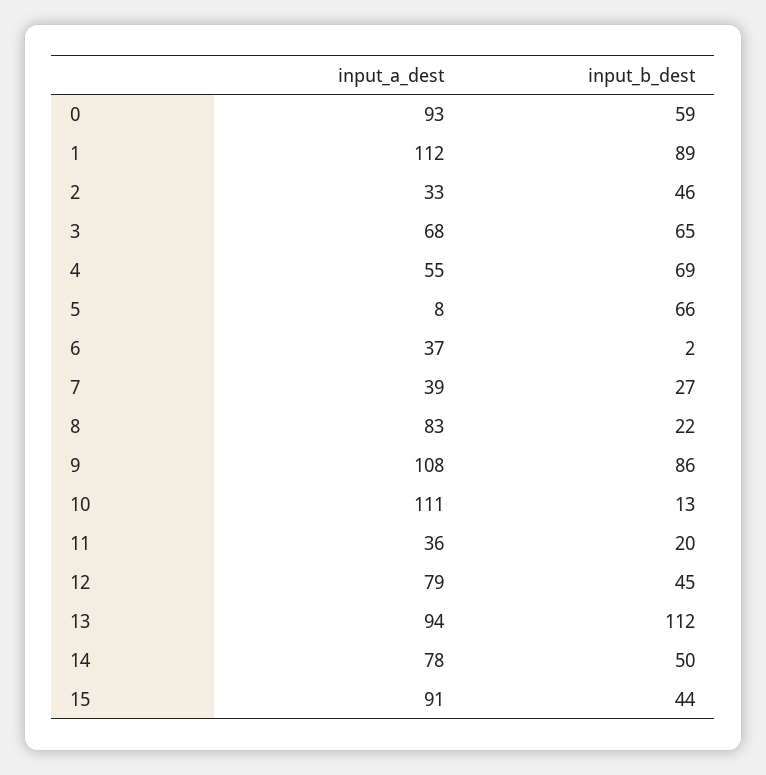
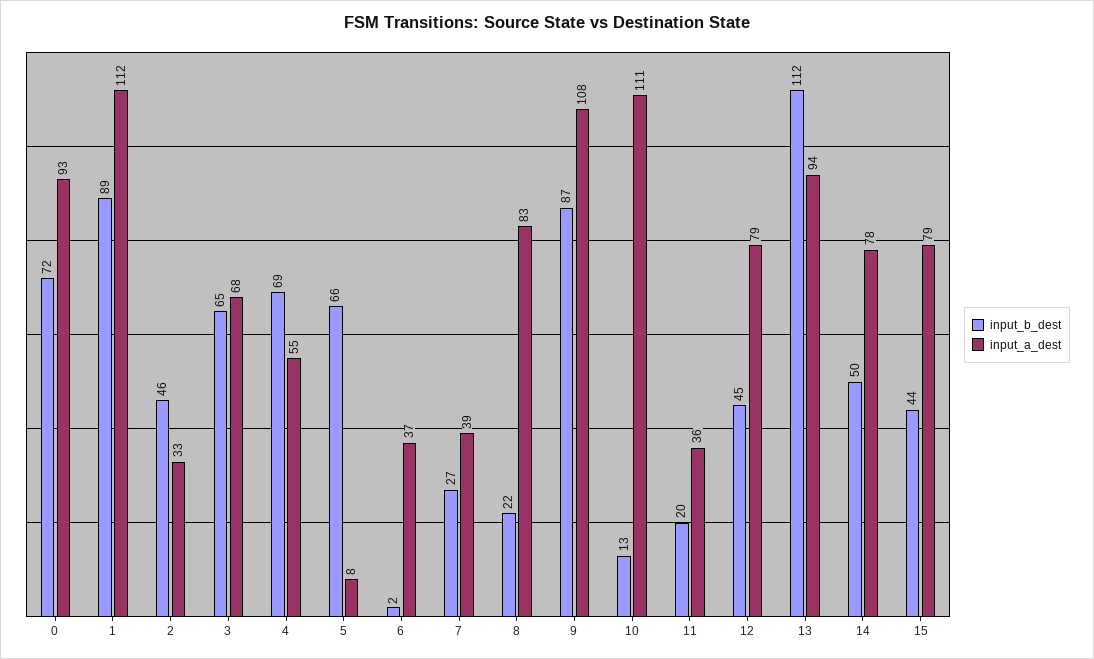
input_b_dest, 0: 59 -> 72
input_b_dest, 9: 86 -> 87
input_a_dest, 15: 91 -> 79

